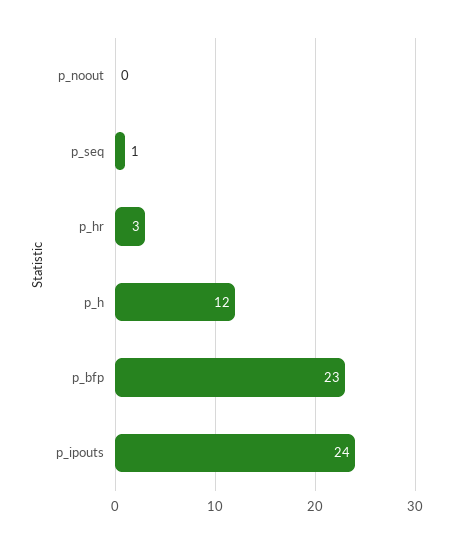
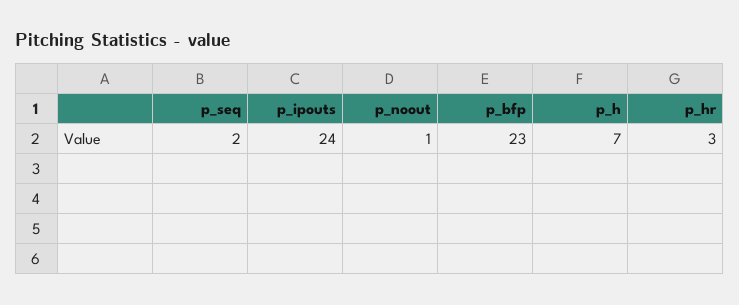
p_noout: 0 -> 1
p_seq: 1 -> 2
p_h: 12 -> 7

